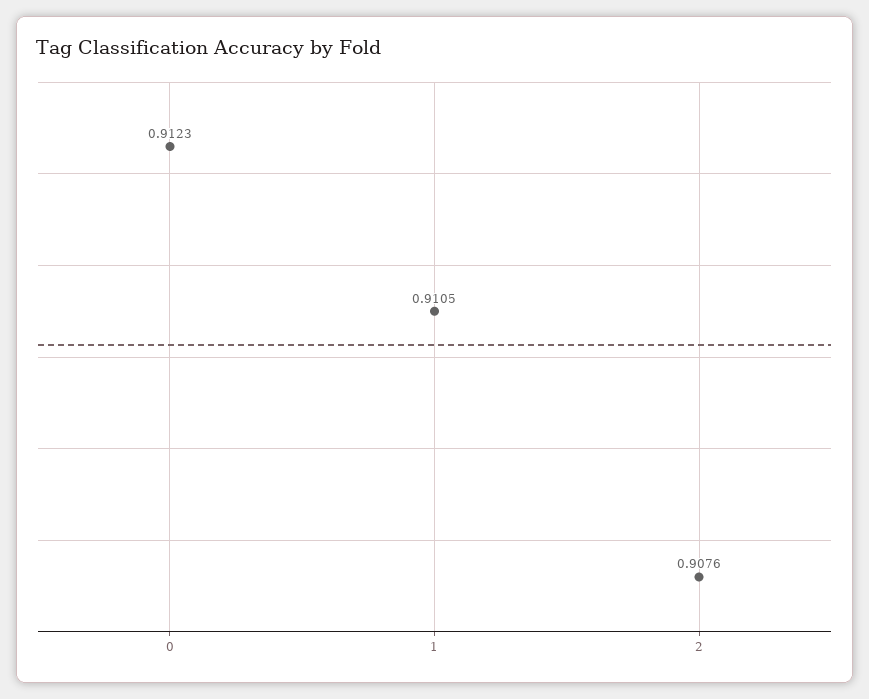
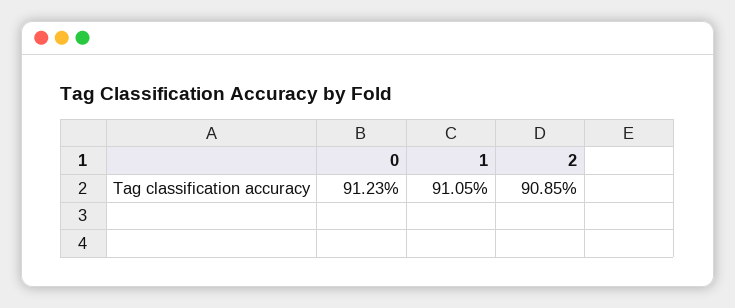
2: 0.9076 -> 0.9085

